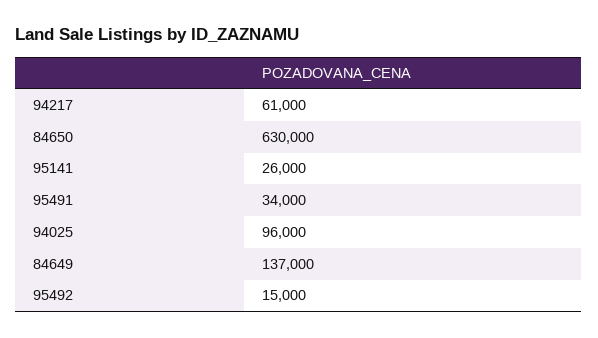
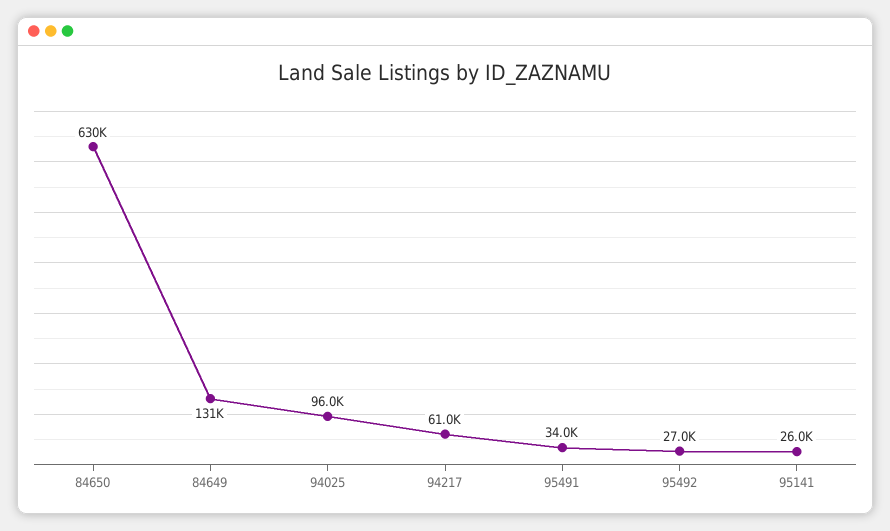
84649: 137000 -> 131000
95492: 15000 -> 27000

